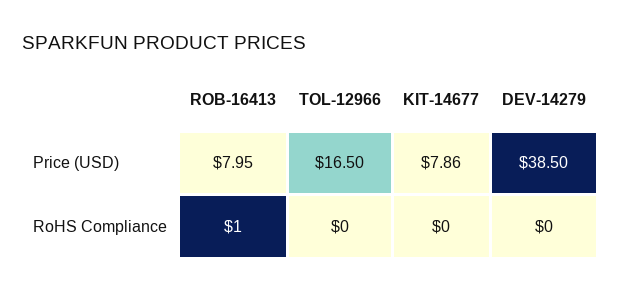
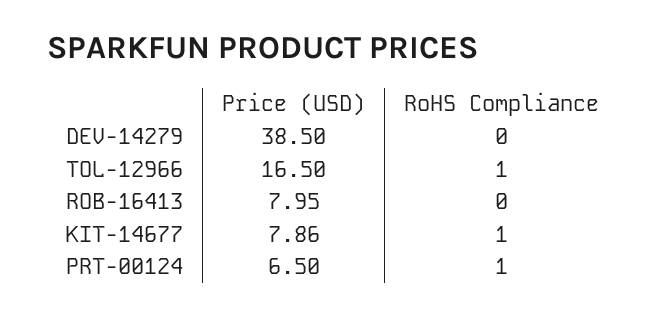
ROB-16413, RoHS Compliance: 1 -> 0
TOL-12966, RoHS Compliance: 0 -> 1
KIT-14677, RoHS Compliance: 0 -> 1
PRT-00124, Price (USD): none -> 6.5
PRT-00124, RoHS Compliance: none -> 1

